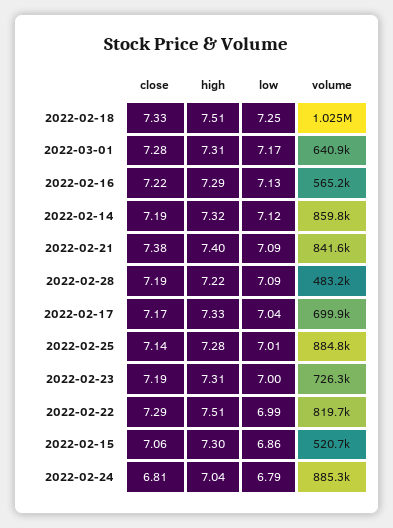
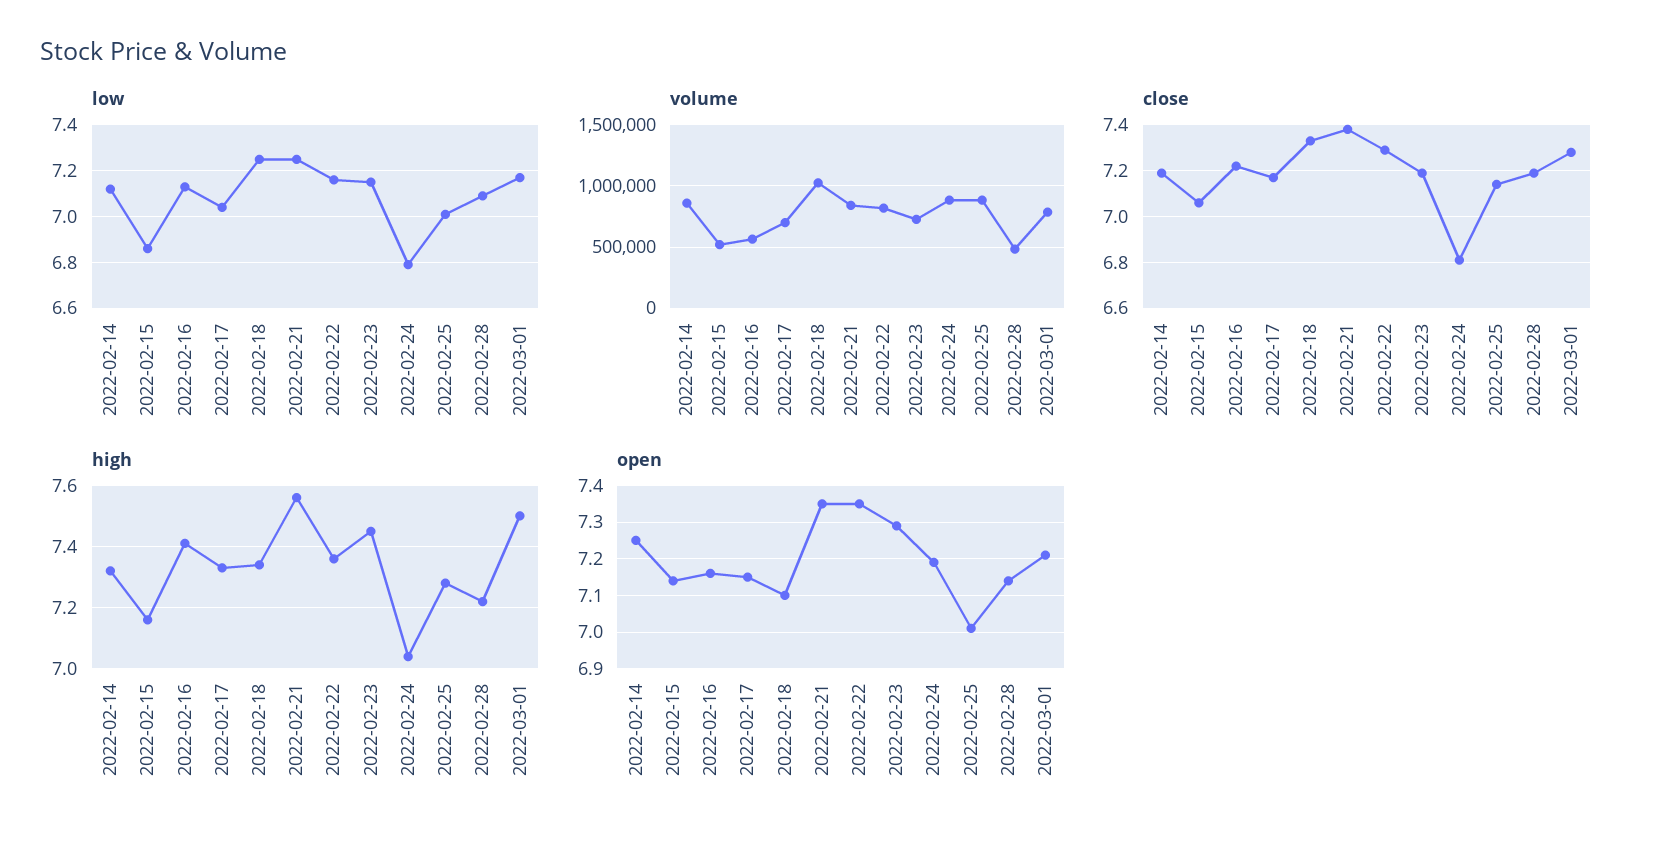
high, 2022-02-18: 7.51 -> 7.35
high, 2022-03-01: 7.31 -> 7.5
volume, 2022-03-01: 640900 -> 800000
high, 2022-02-16: 7.29 -> 7.4
high, 2022-02-21: 7.4 -> 7.55
low, 2022-02-21: 7.09 -> 7.25
high, 2022-02-23: 7.31 -> 7.45
low, 2022-02-23: 7 -> 7.15
high, 2022-02-22: 7.51 -> 7.35
low, 2022-02-22: 6.99 -> 7.15
high, 2022-02-15: 7.3 -> 7.15
open, 2022-02-14: none -> 7.25
open, 2022-02-15: none -> 7.15
open, 2022-02-16: none -> 7.15
open, 2022-02-17: none -> 7.15
open, 2022-02-18: none -> 7.1
open, 2022-02-21: none -> 7.35
open, 2022-02-22: none -> 7.35
open, 2022-02-23: none -> 7.3
open, 2022-02-24: none -> 7.2
open, 2022-02-25: none -> 7
open, 2022-02-28: none -> 7.15
open, 2022-03-01: none -> 7.2

